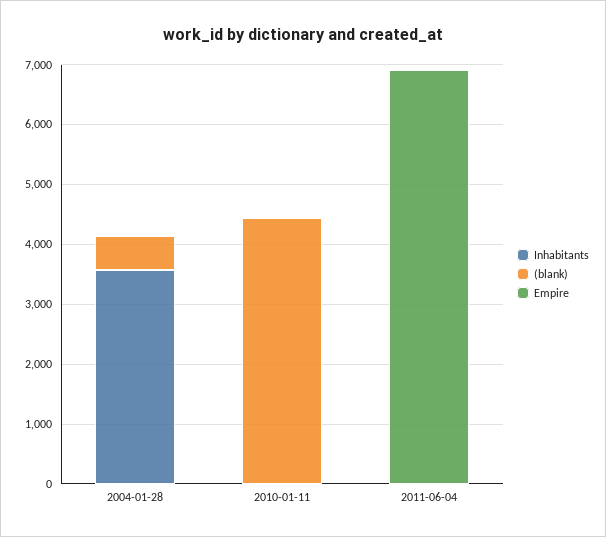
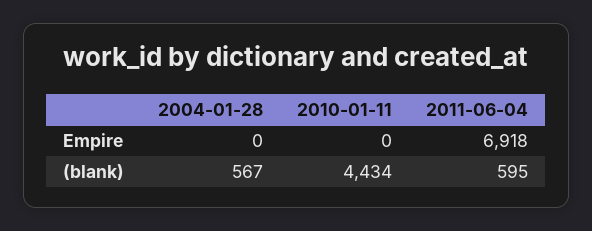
Inhabitants, 2004-01-28: 3600 -> none
Inhabitants, 2010-01-11: 0 -> none
Inhabitants, 2011-06-04: 0 -> none
(blank), 2011-06-04: 0 -> 595

